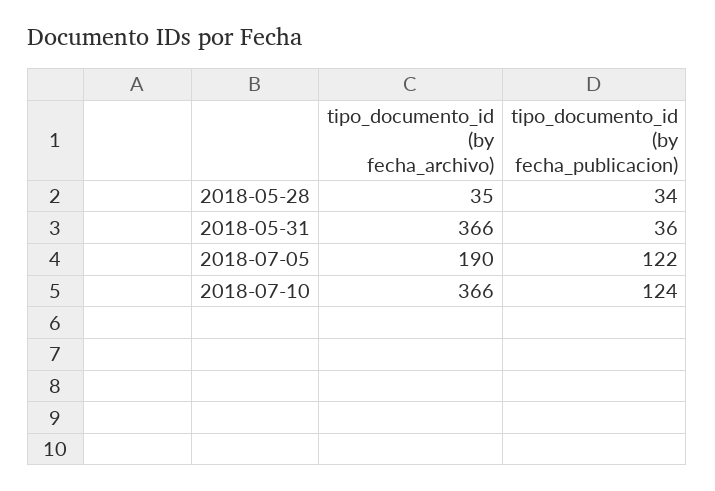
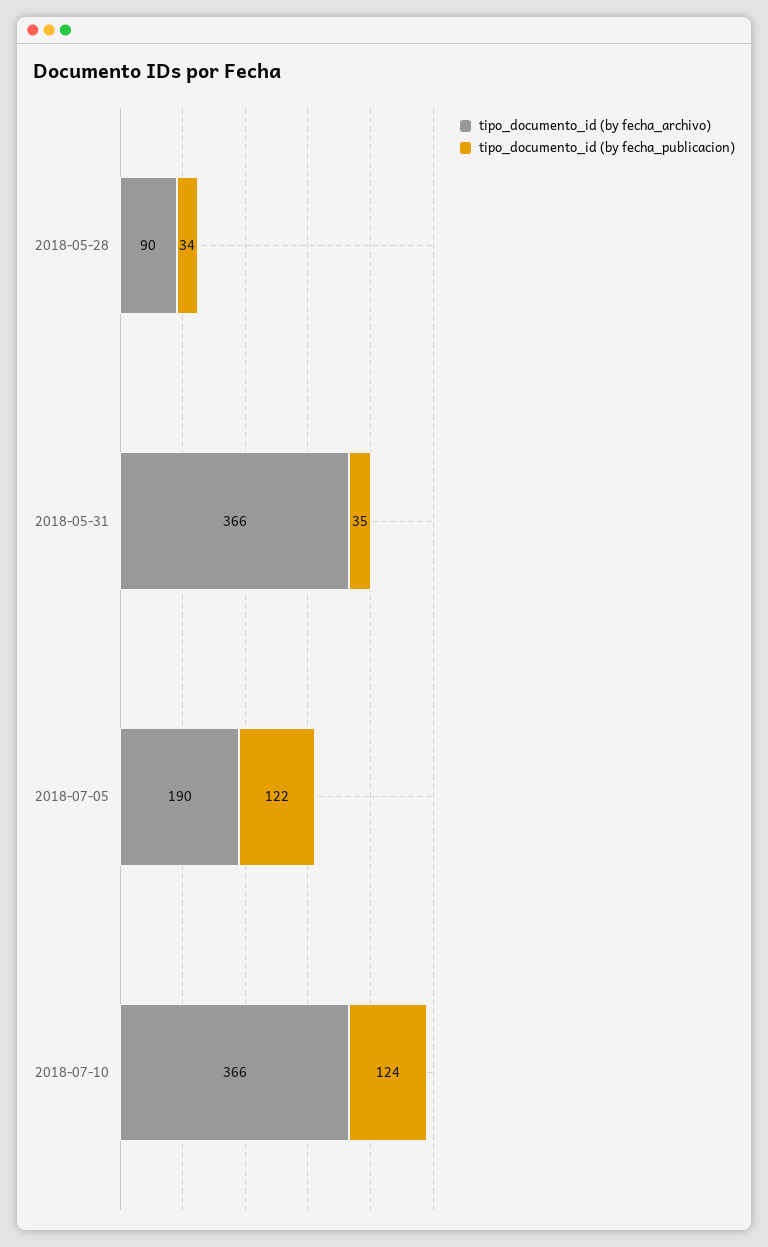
tipo_documento_id (by fecha_archivo), 2018-05-28: 35 -> 90
tipo_documento_id (by fecha_publicacion), 2018-05-31: 36 -> 35

